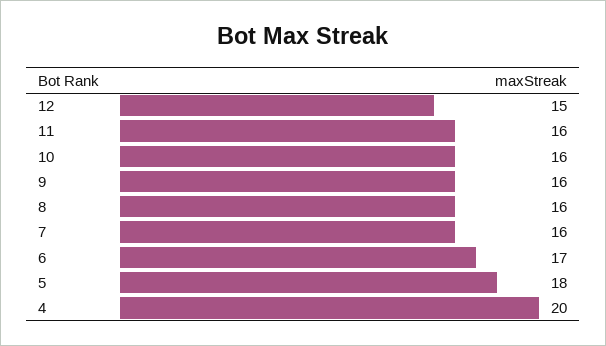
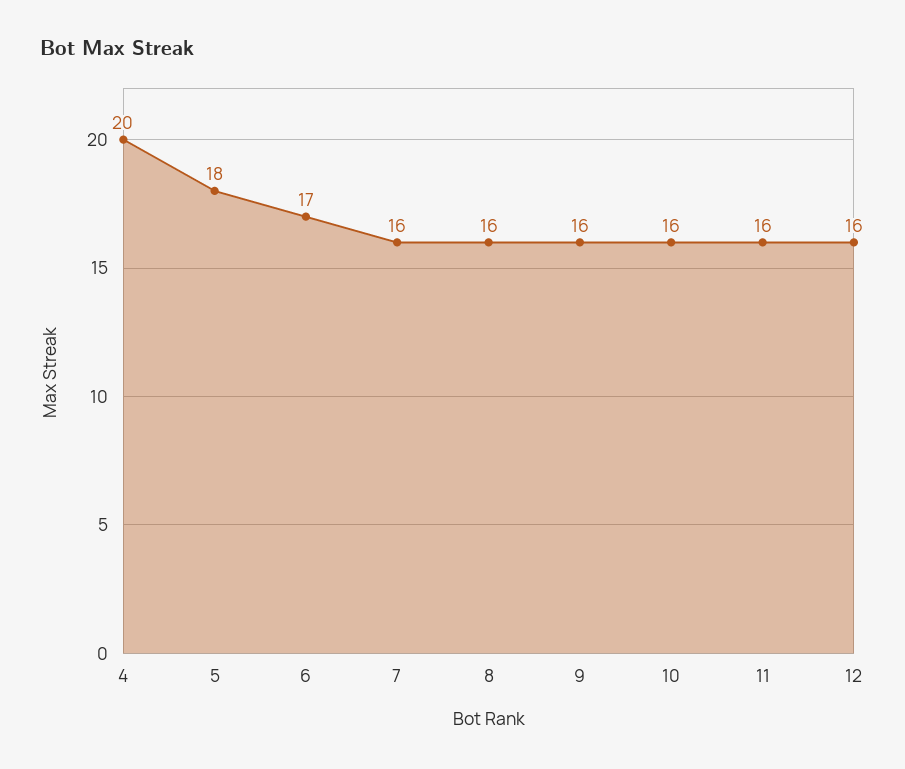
12: 15 -> 16

